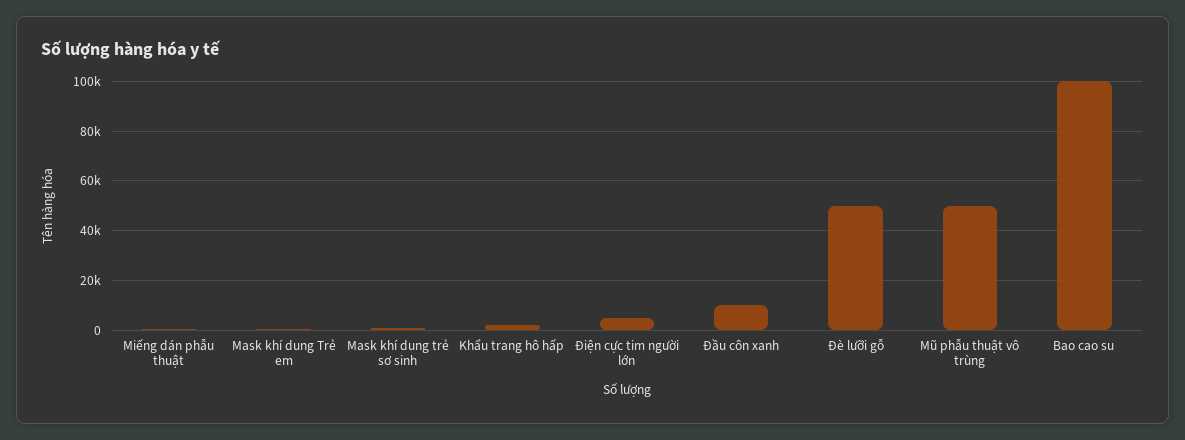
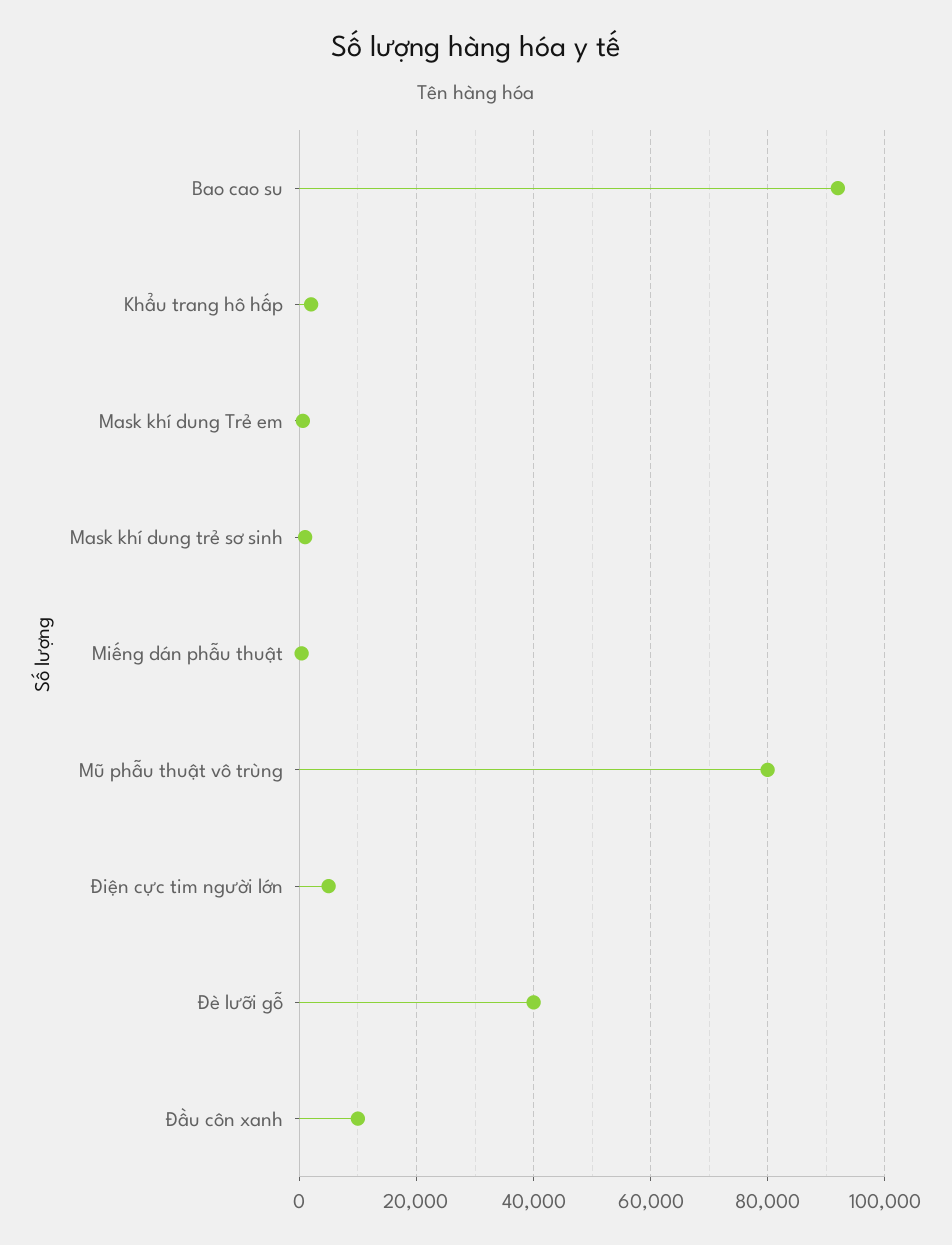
Đè lưỡi gỗ: 50000 -> 40000
Mũ phẫu thuật vô trùng: 50000 -> 80000
Bao cao su: 100000 -> 92000

